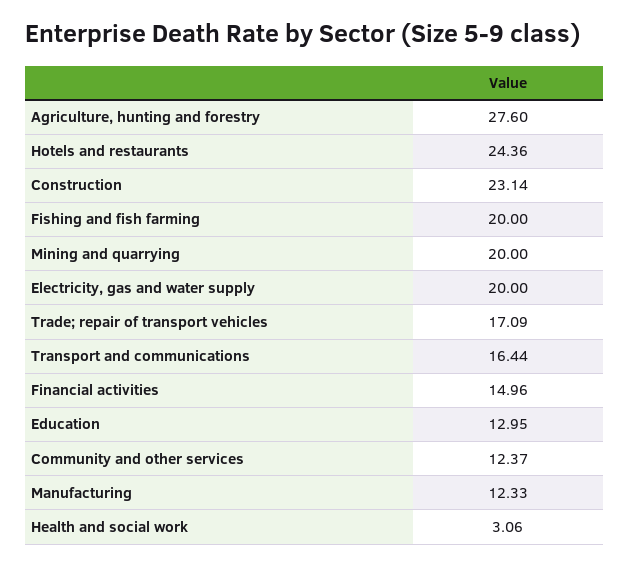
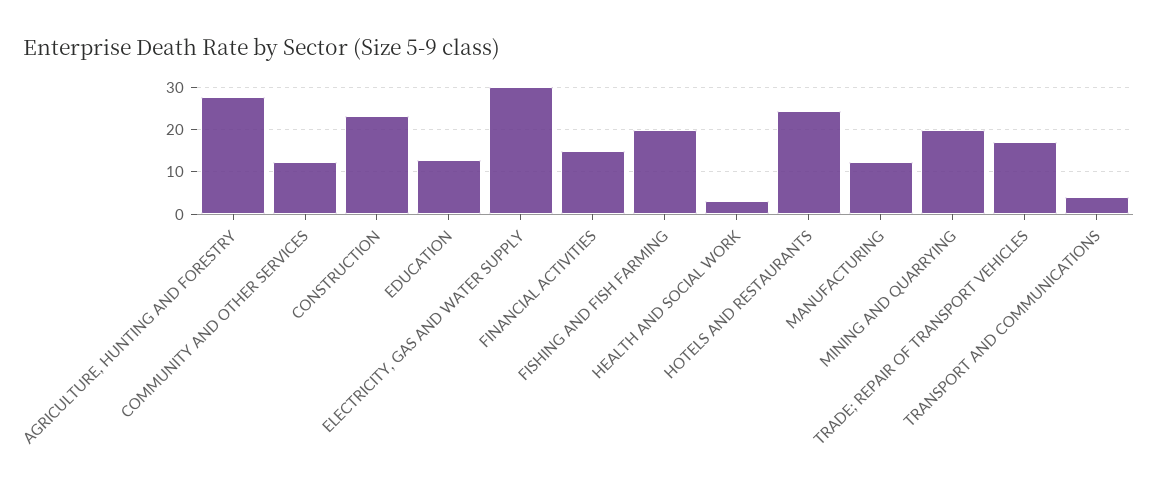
Electricity, gas and water supply: 20 -> 30
Transport and communications: 16.44 -> 4

